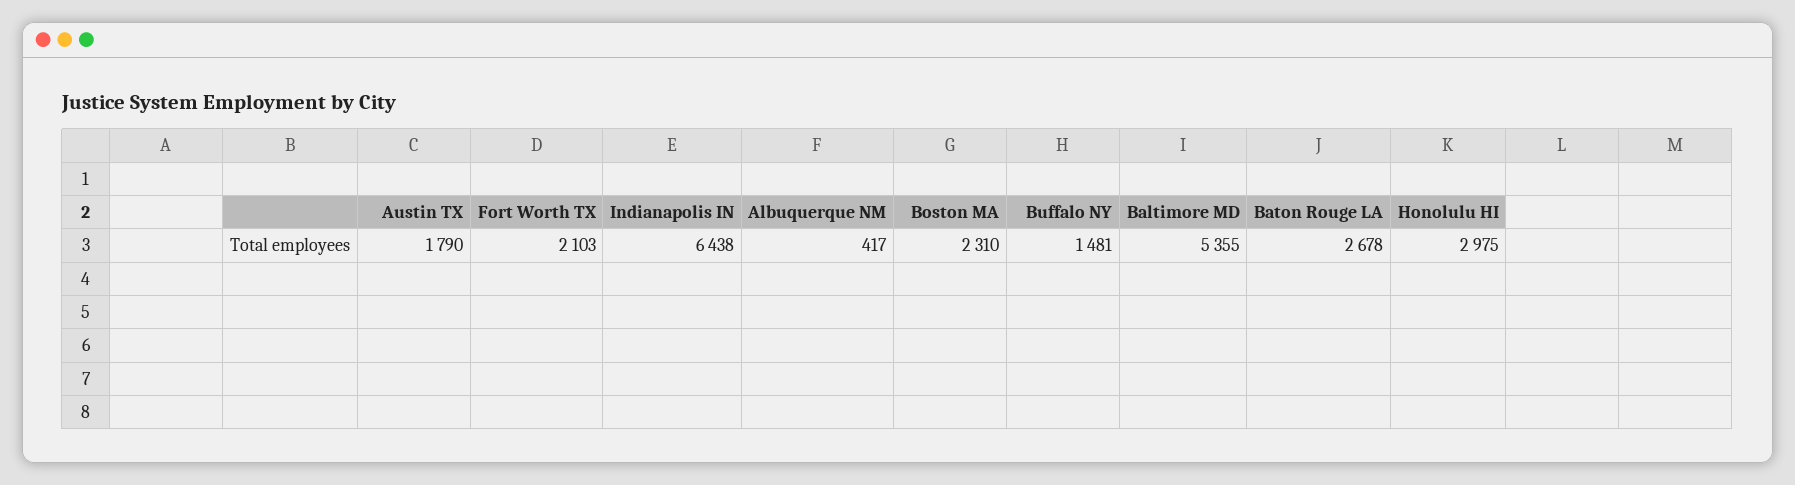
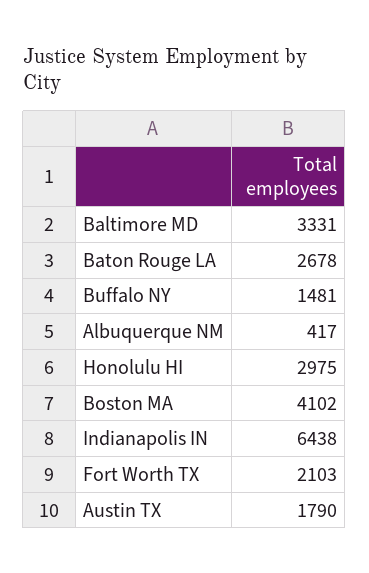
Boston MA: 2310 -> 4102
Baltimore MD: 5355 -> 3331

